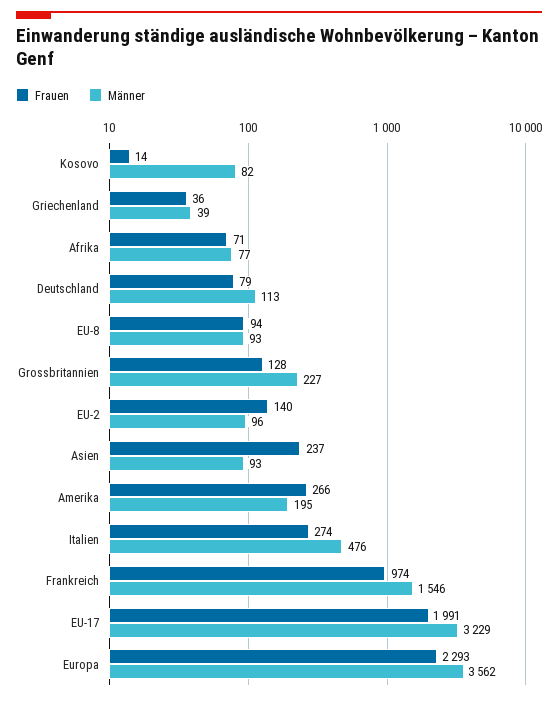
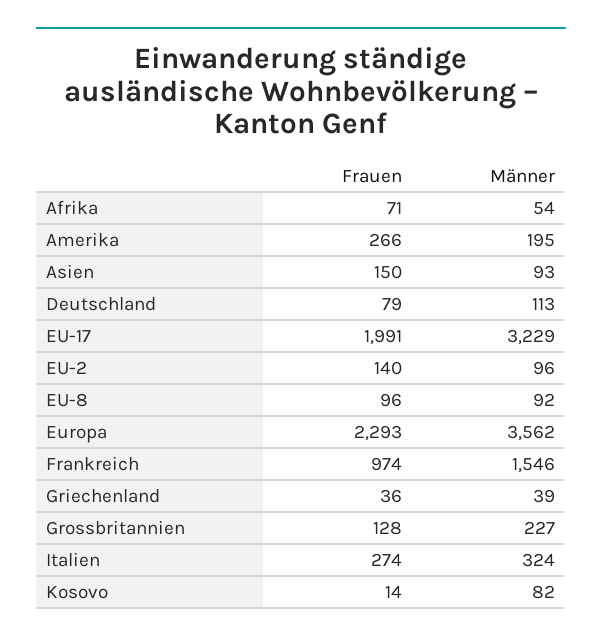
Männer, Afrika: 77 -> 54
Frauen, EU-8: 94 -> 96
Männer, EU-8: 93 -> 92
Frauen, Asien: 237 -> 150
Männer, Italien: 476 -> 324

